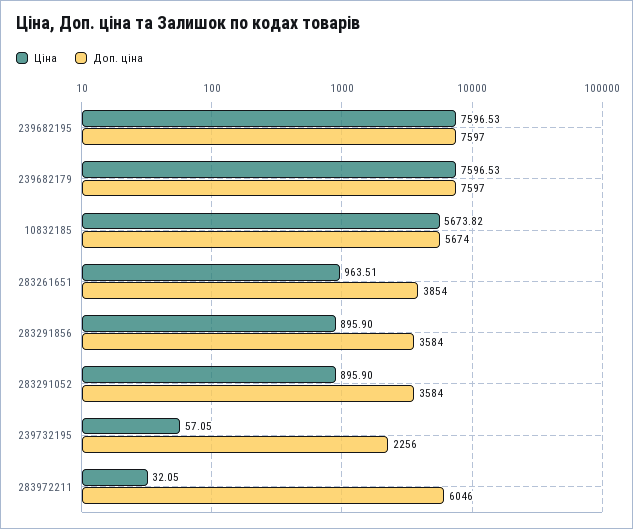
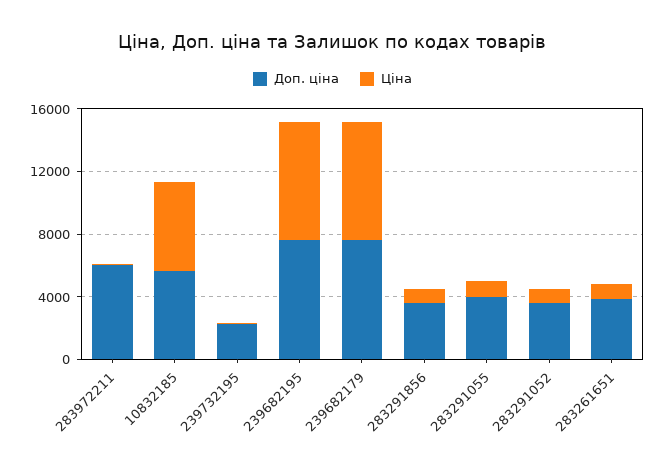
Доп. ціна, 283291055: none -> 4000
Ціна, 283291055: none -> 1000

